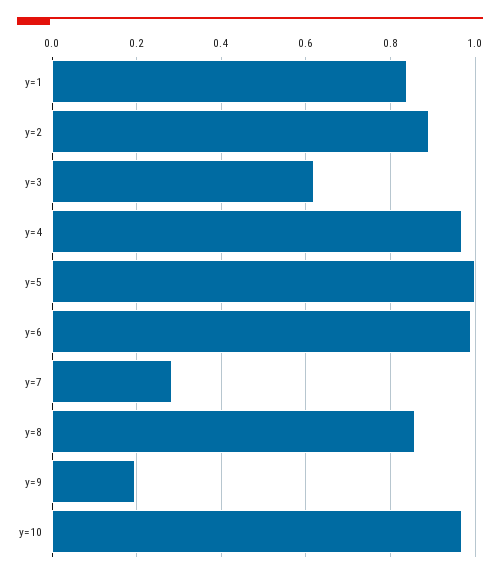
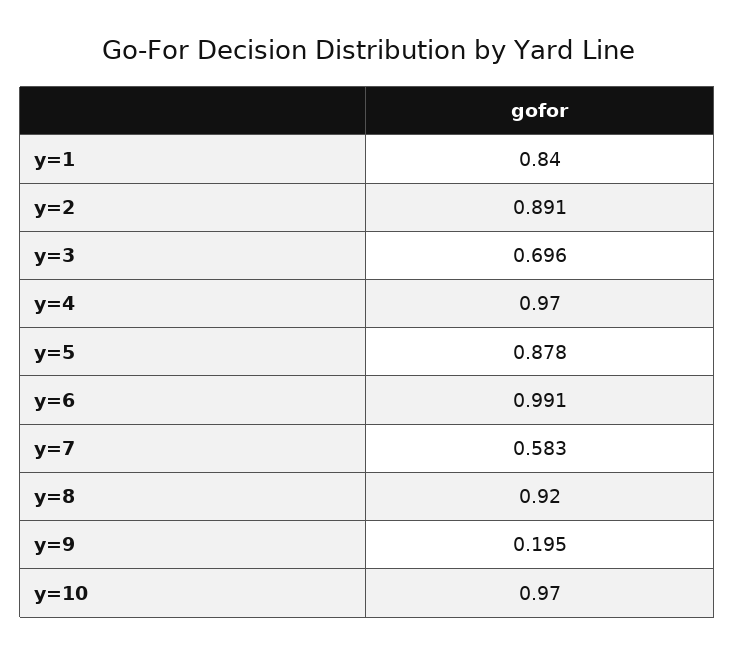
y=3: 0.62 -> 0.696
y=5: 1 -> 0.878
y=7: 0.28 -> 0.583
y=8: 0.86 -> 0.92

